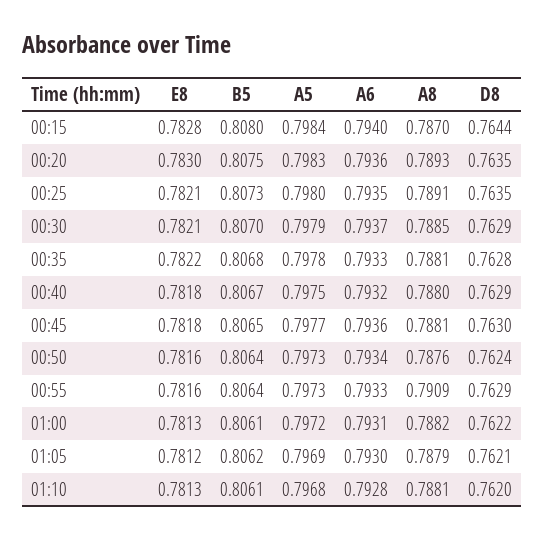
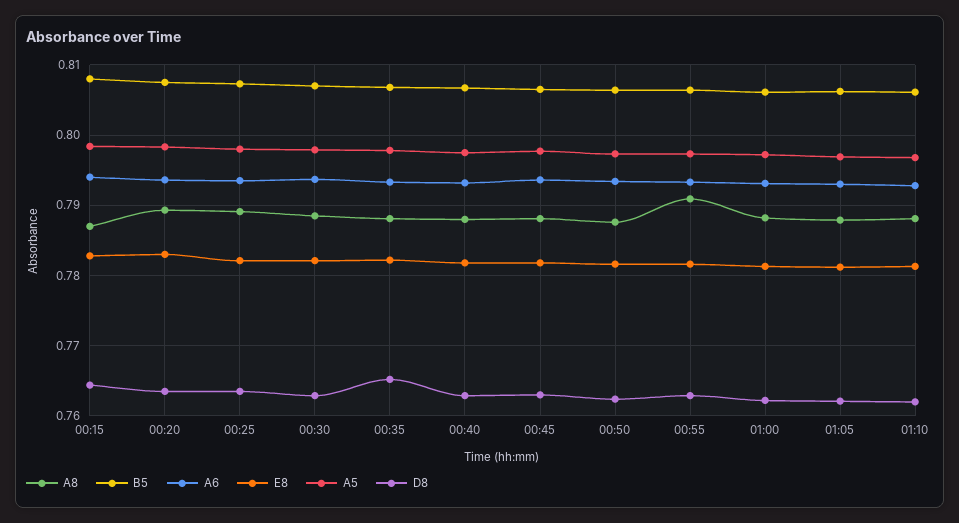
D8, 00:35: 0.7628 -> 0.765

